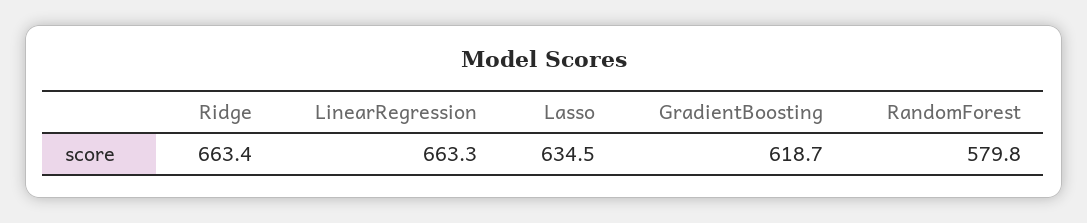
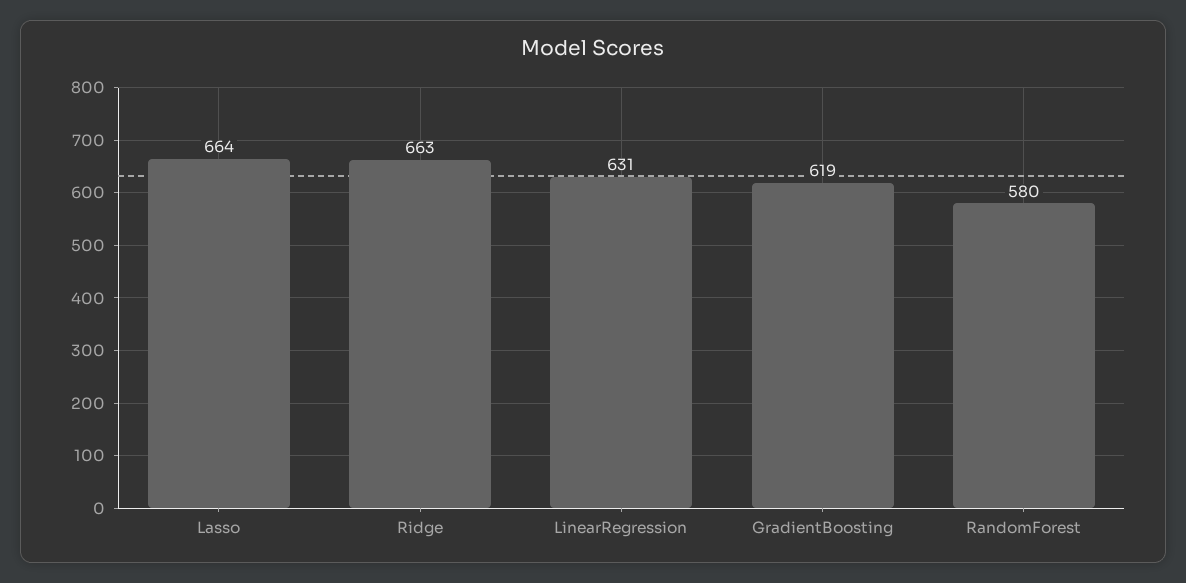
LinearRegression: 663.3 -> 631
Lasso: 634.5 -> 664

